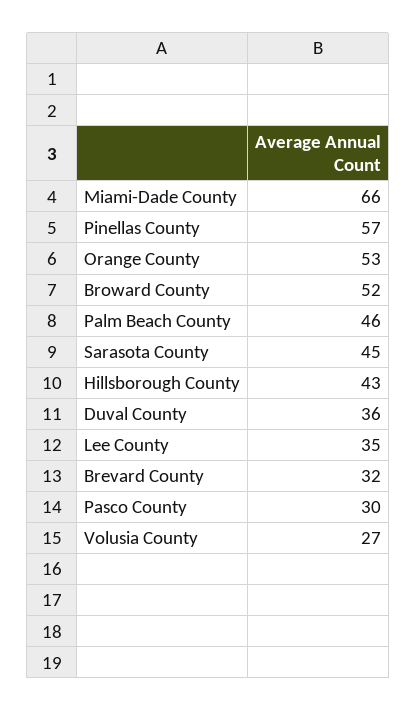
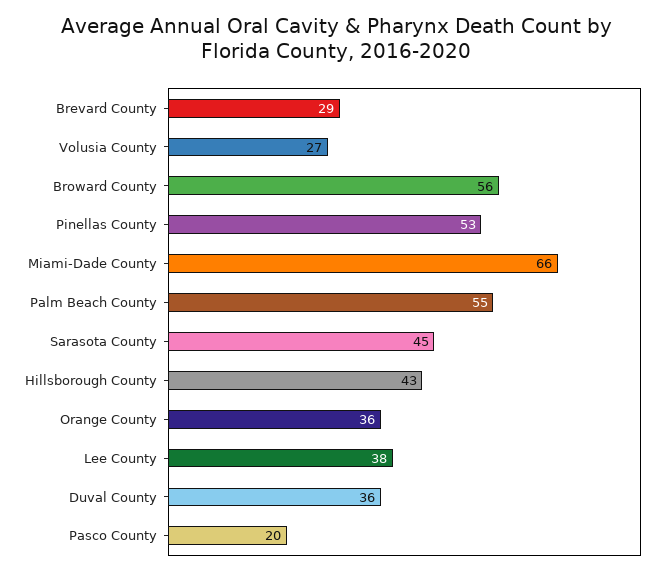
Pinellas County: 57 -> 53
Orange County: 53 -> 36
Broward County: 52 -> 56
Palm Beach County: 46 -> 55
Lee County: 35 -> 38
Brevard County: 32 -> 29
Pasco County: 30 -> 20

